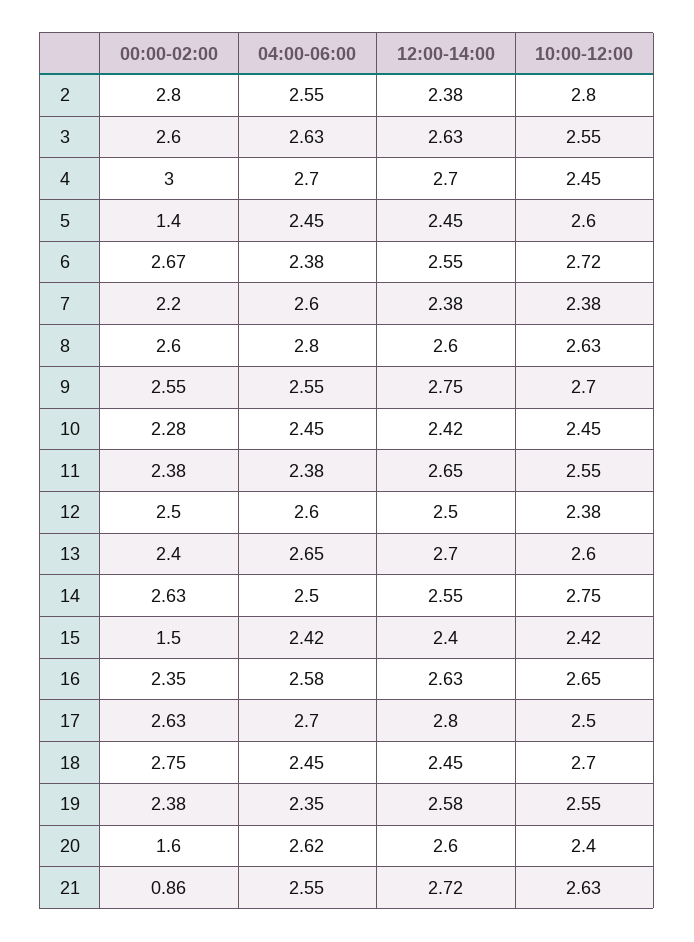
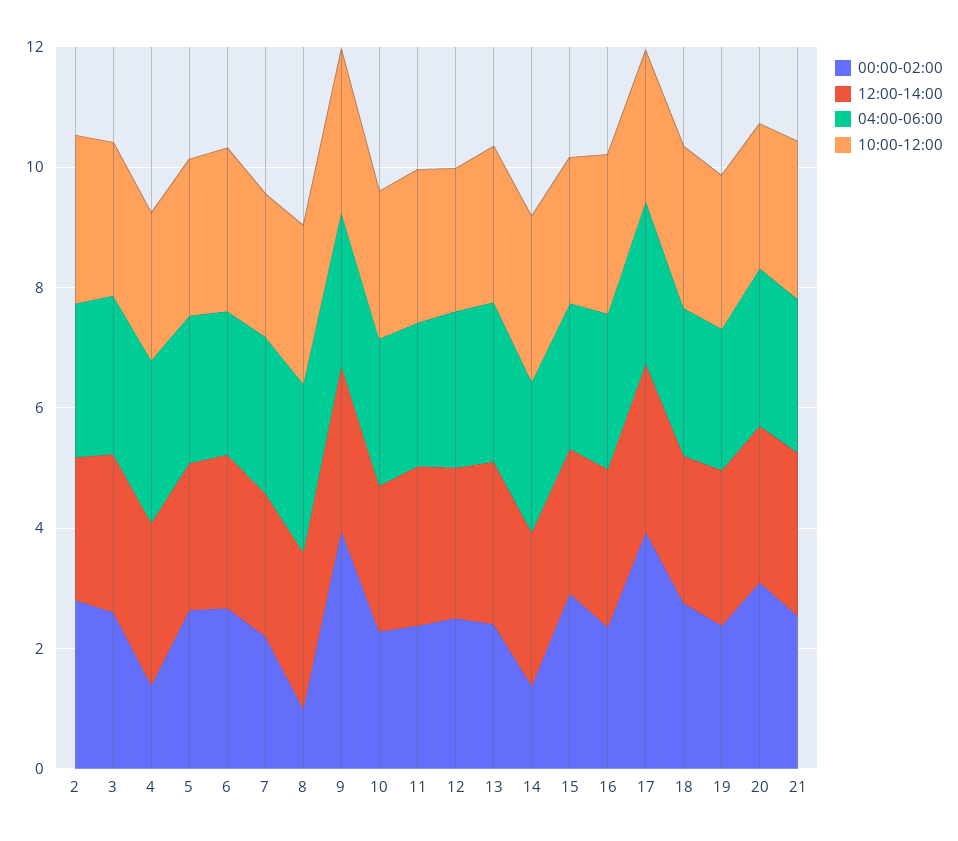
00:00-02:00, 4: 3 -> 1.5
00:00-02:00, 5: 1.4 -> 2.5
00:00-02:00, 8: 2.6 -> 1
00:00-02:00, 9: 2.55 -> 4
00:00-02:00, 14: 2.63 -> 1.5
00:00-02:00, 15: 1.5 -> 3
00:00-02:00, 17: 2.63 -> 4
00:00-02:00, 20: 1.6 -> 3
00:00-02:00, 21: 0.86 -> 2.5

